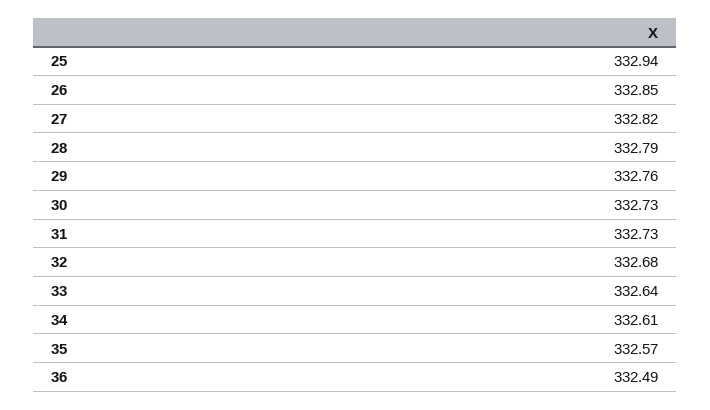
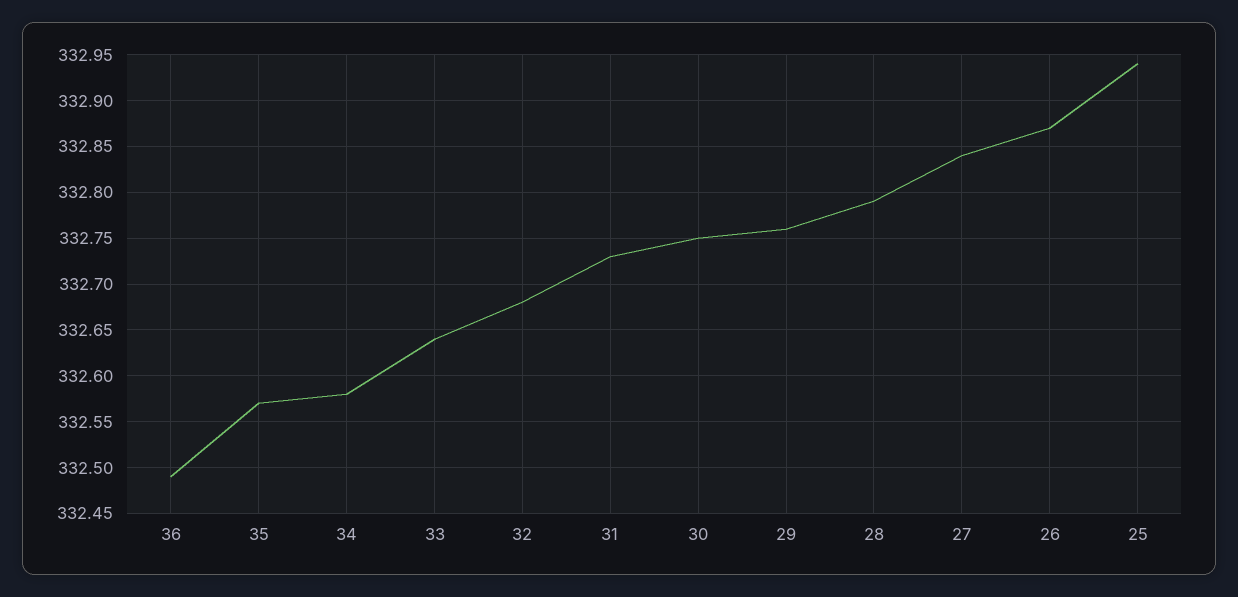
26: 332.85 -> 332.87
27: 332.82 -> 332.84
30: 332.73 -> 332.75
34: 332.61 -> 332.58

